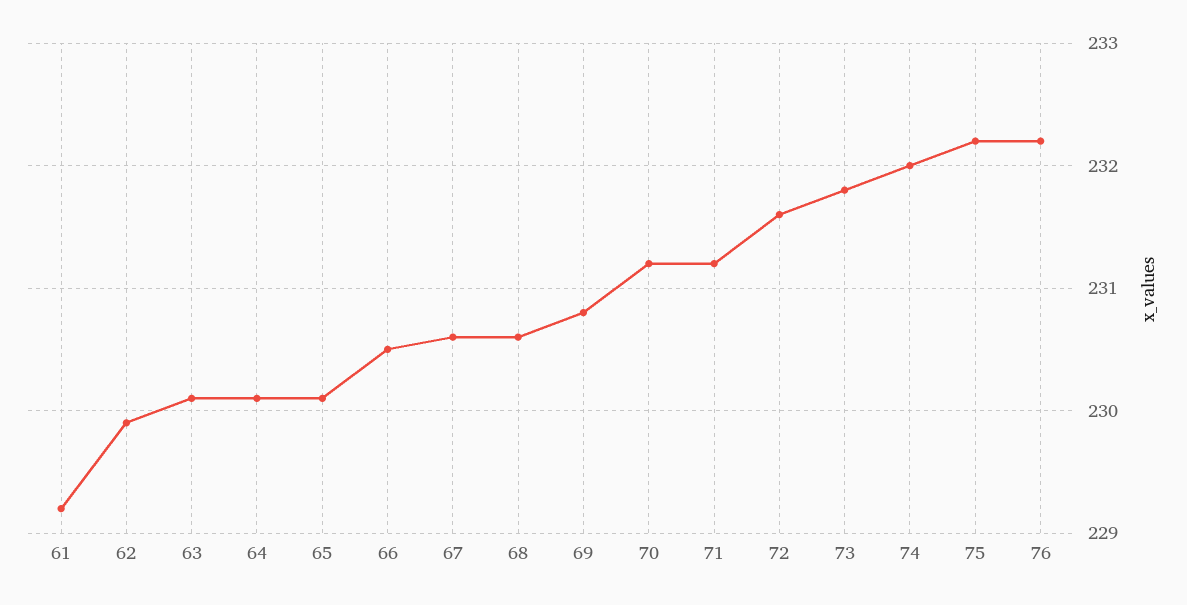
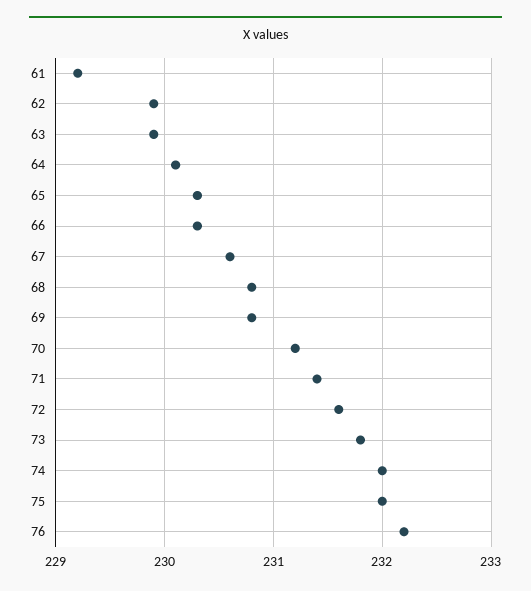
63: 230.1 -> 229.9
65: 230.1 -> 230.3
66: 230.5 -> 230.3
68: 230.6 -> 230.8
71: 231.2 -> 231.4
75: 232.2 -> 232

